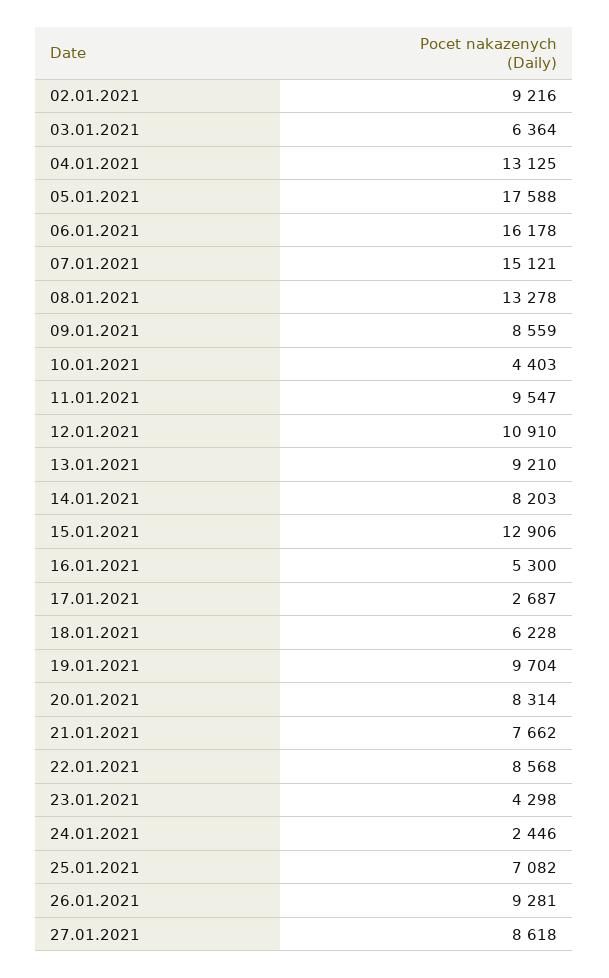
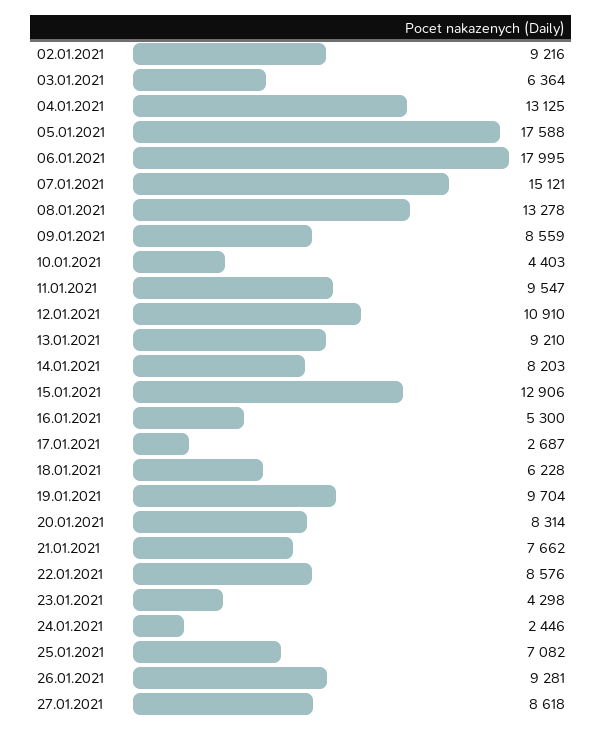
06.01.2021: 16178 -> 17995
22.01.2021: 8568 -> 8576

